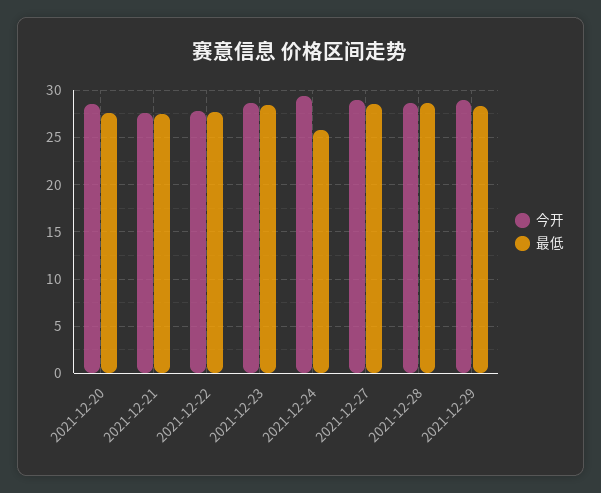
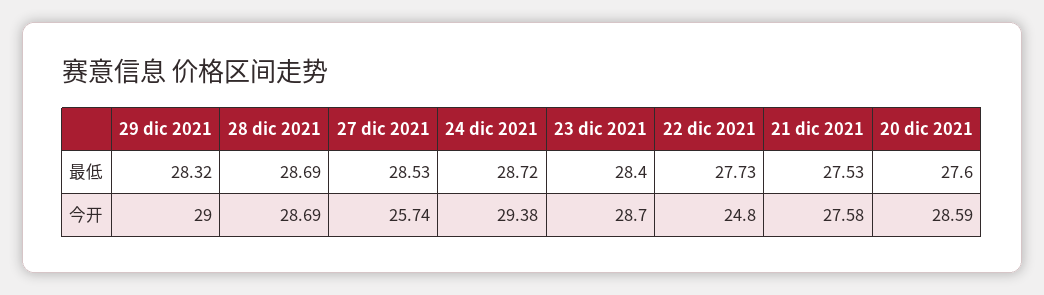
今开, 2021-12-22: 28 -> 24.8
最低, 2021-12-24: 26 -> 28.72
今开, 2021-12-27: 29 -> 25.74

